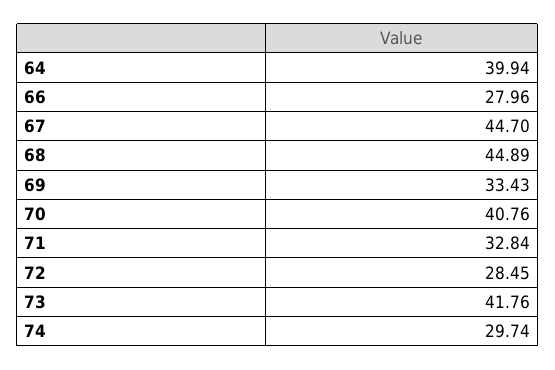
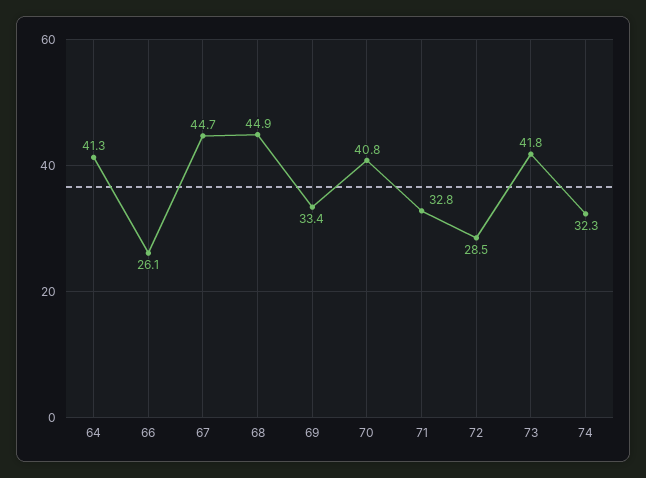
64: 39.94 -> 41.3
66: 27.96 -> 26.1
74: 29.74 -> 32.3

